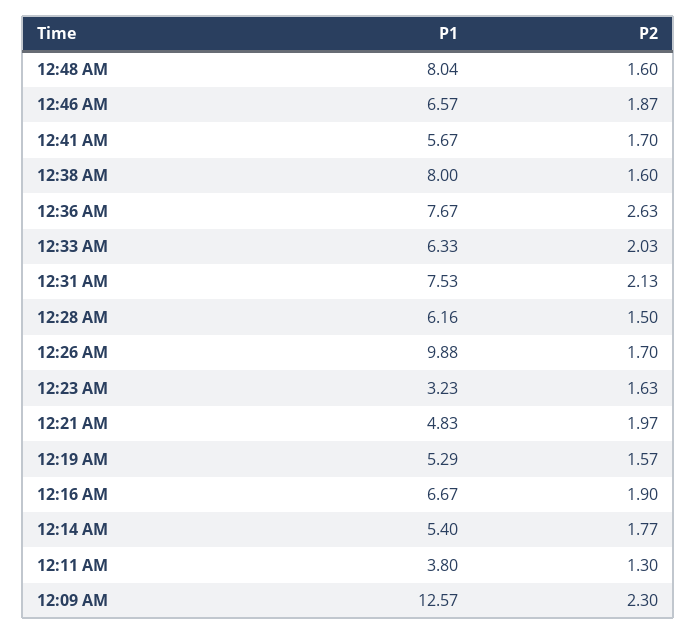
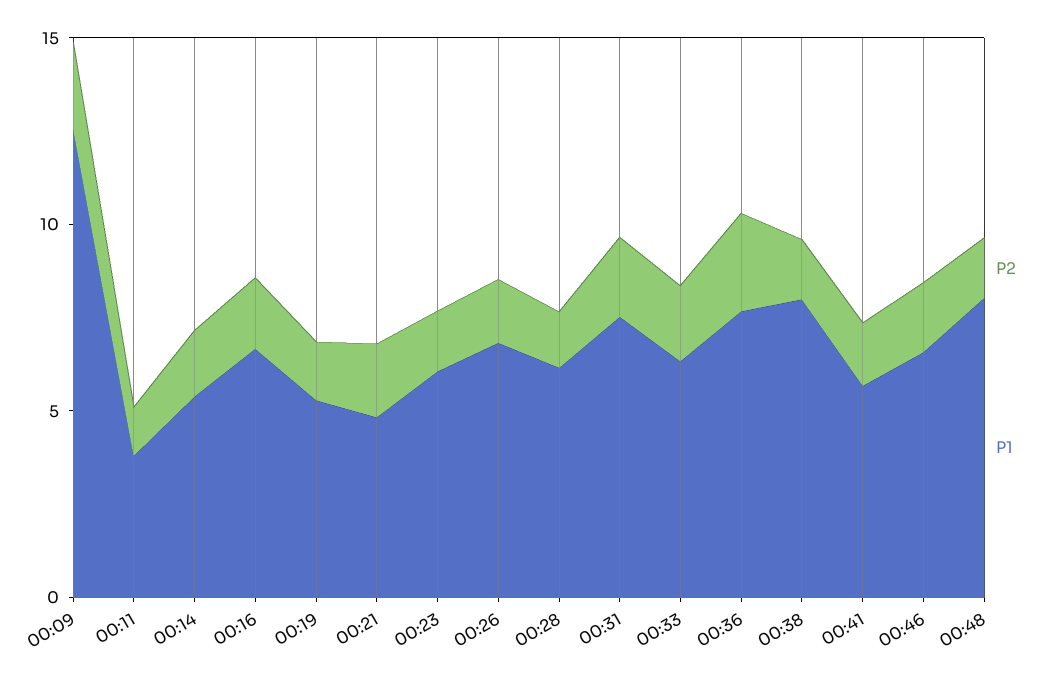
P1, 12:26 AM: 9.88 -> 7
P1, 12:23 AM: 3.23 -> 6

